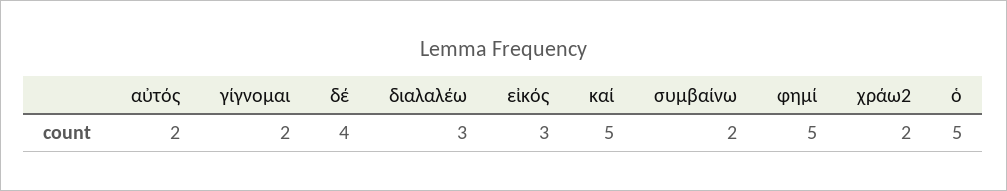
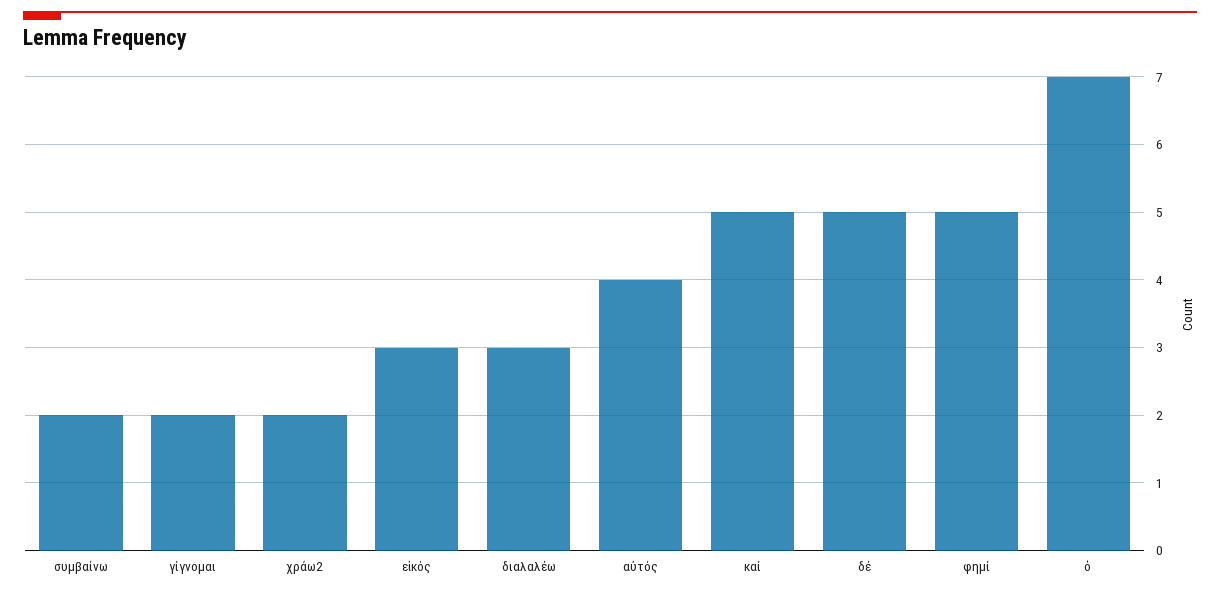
αὐτός: 2 -> 4
δέ: 4 -> 5
ὁ: 5 -> 7

